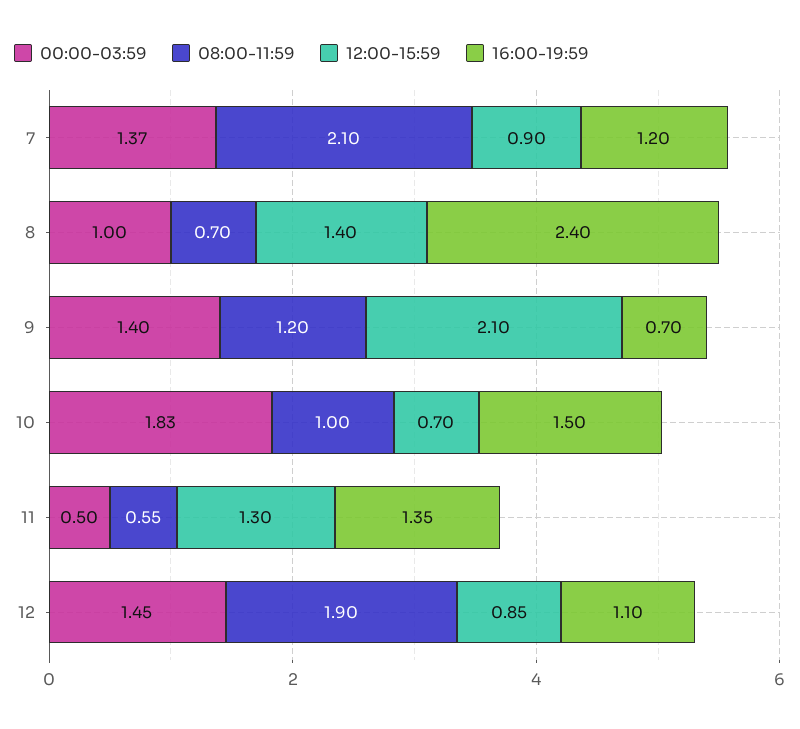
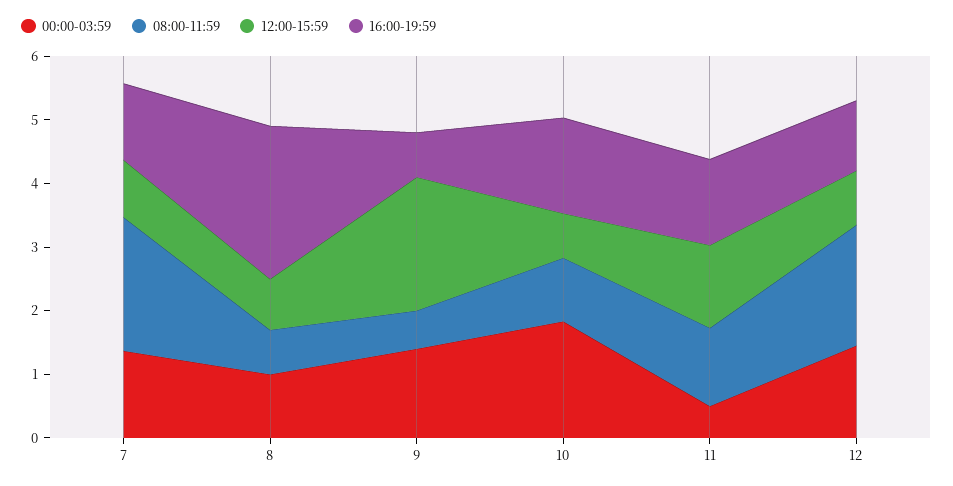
12:00-15:59, 8: 1.4 -> 0.8
08:00-11:59, 9: 1.2 -> 0.6
08:00-11:59, 11: 0.55 -> 1.2

